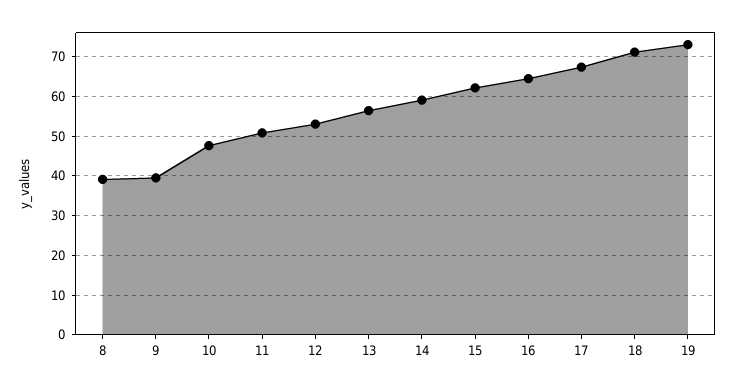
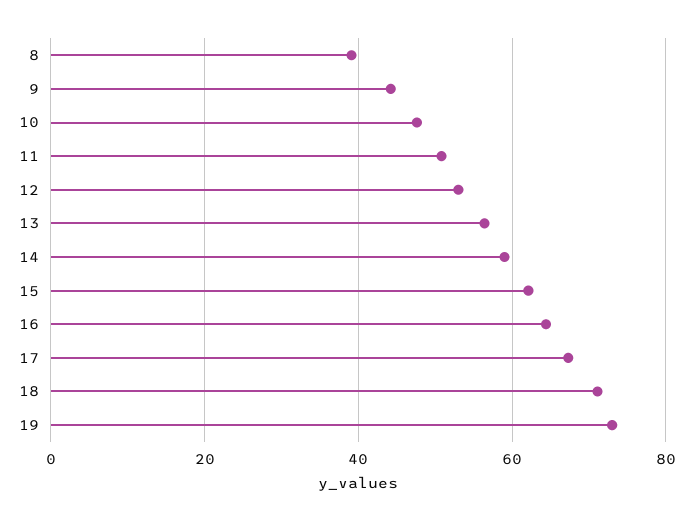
9: 40 -> 44

